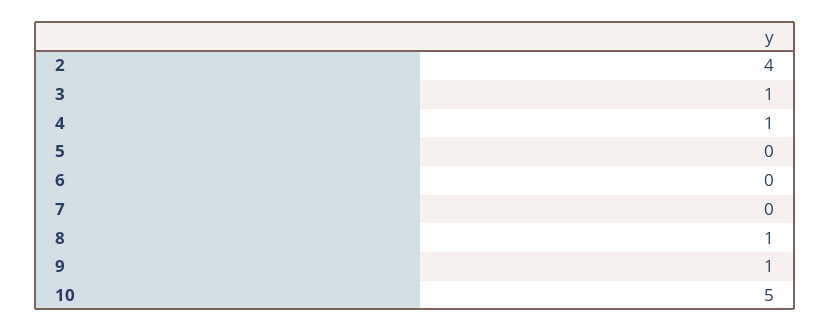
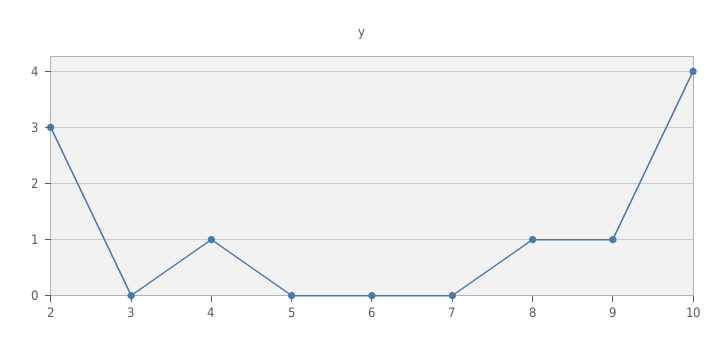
2: 4 -> 3
3: 1 -> 0
10: 5 -> 4

